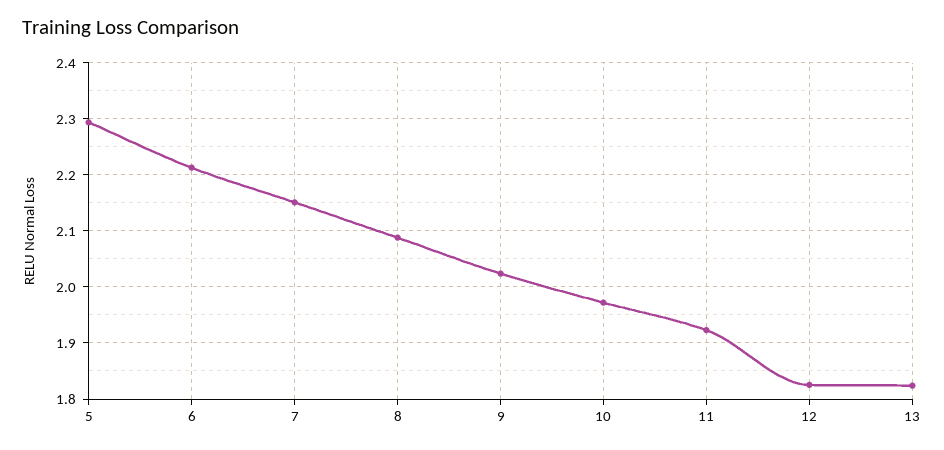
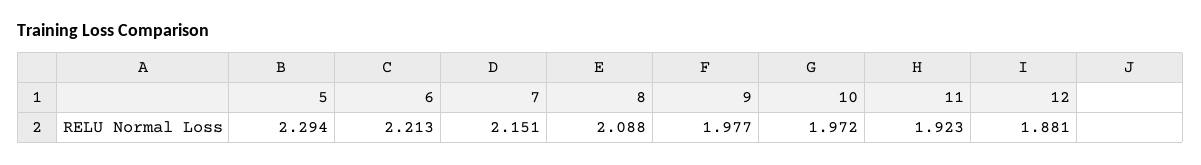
9: 2.02 -> 1.977
12: 1.82 -> 1.881
13: 1.82 -> none

